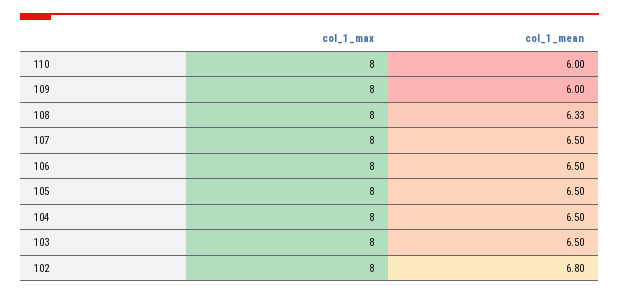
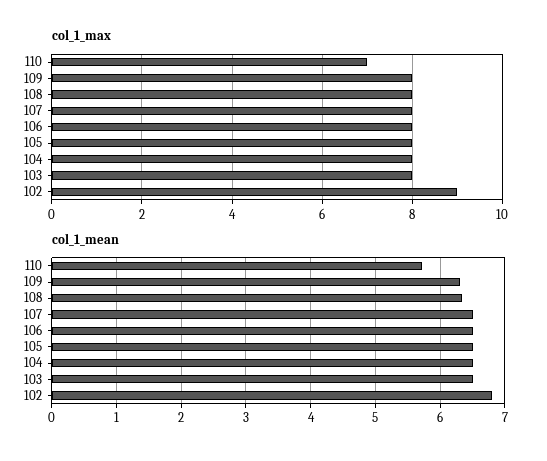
col_1_max, 110: 8 -> 7
col_1_mean, 110: 6 -> 5.7
col_1_mean, 109: 6 -> 6.3
col_1_max, 102: 8 -> 9

